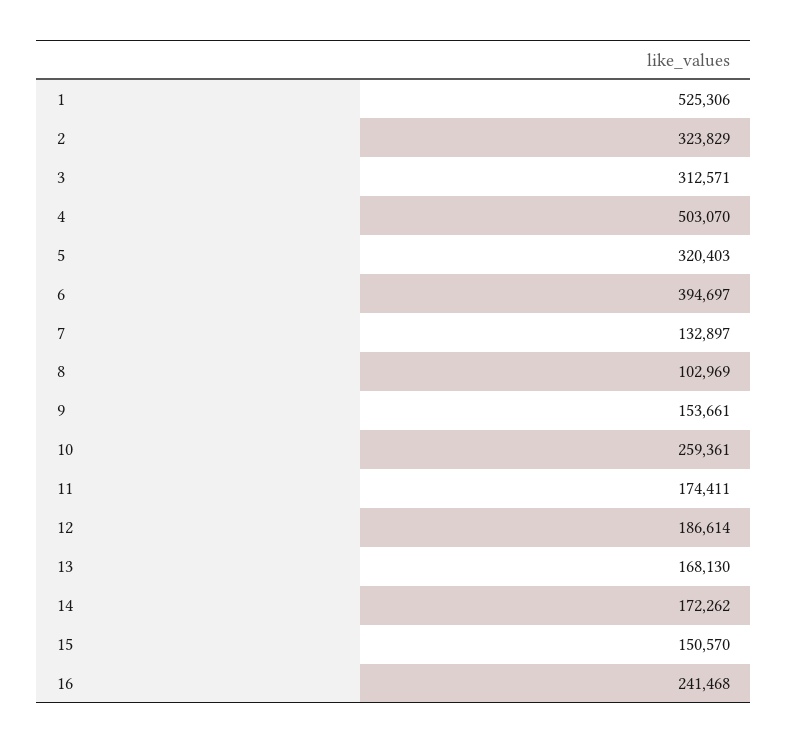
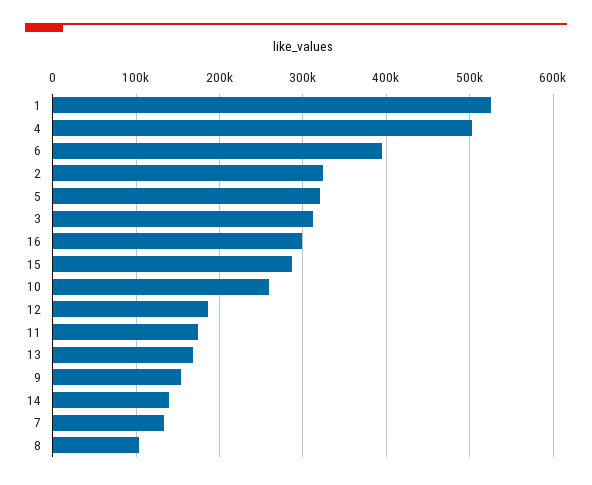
14: 172262 -> 140000
15: 150570 -> 290000
16: 241468 -> 300000

